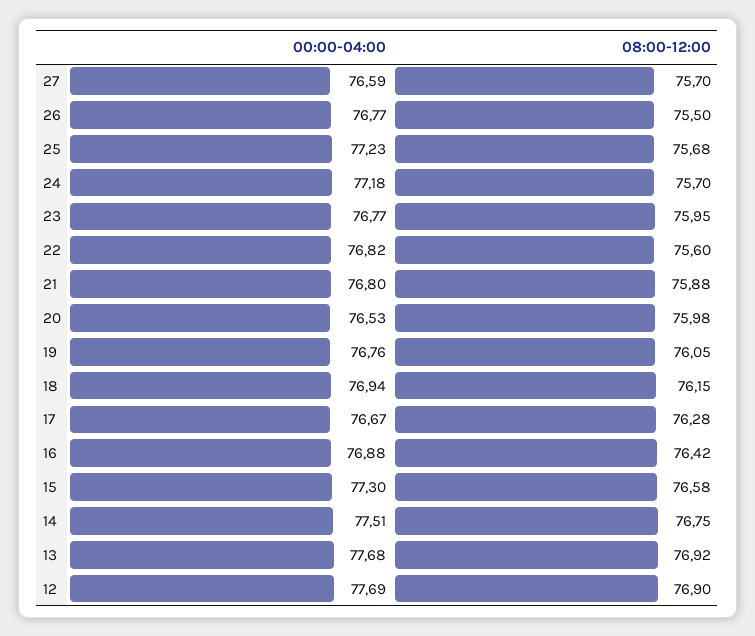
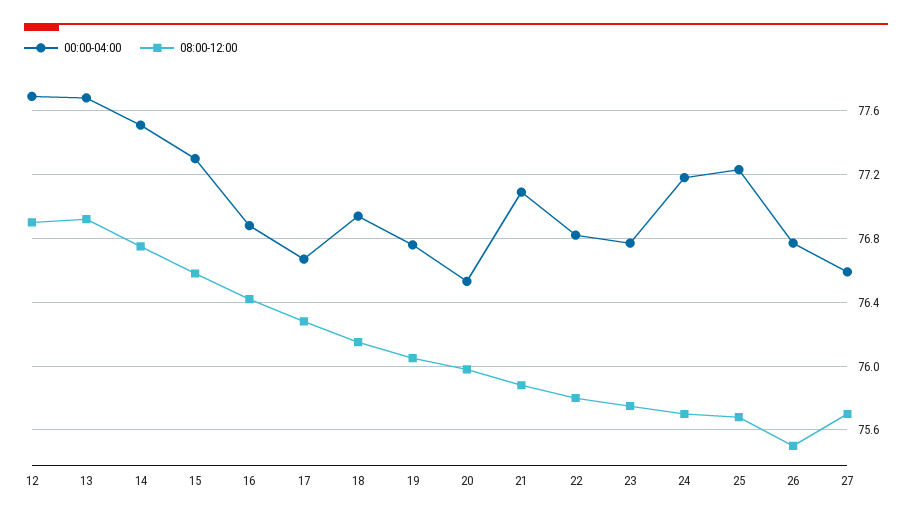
08:00-12:00, 23: 75.95 -> 75.75
08:00-12:00, 22: 75.6 -> 75.8
00:00-04:00, 21: 76.8 -> 77.1

